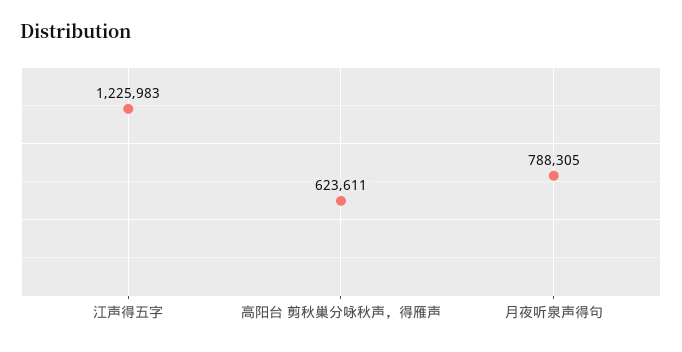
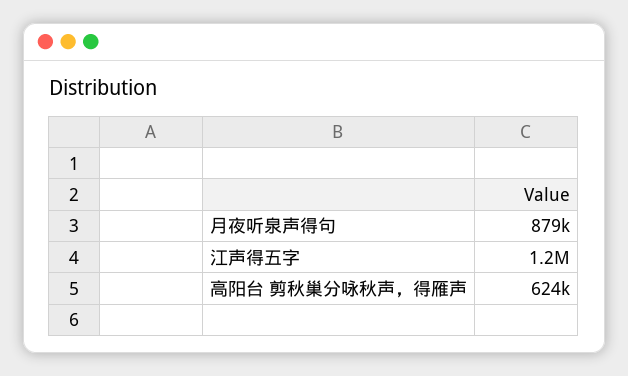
月夜听泉声得句: 788305 -> 879000

